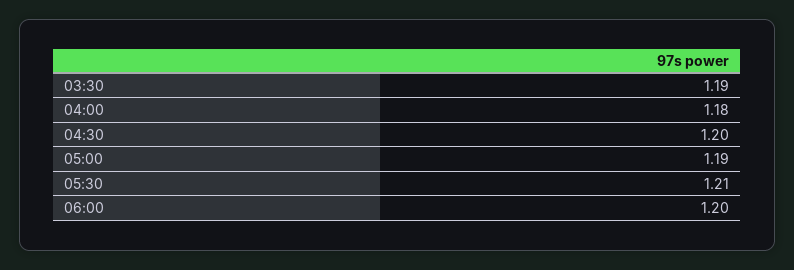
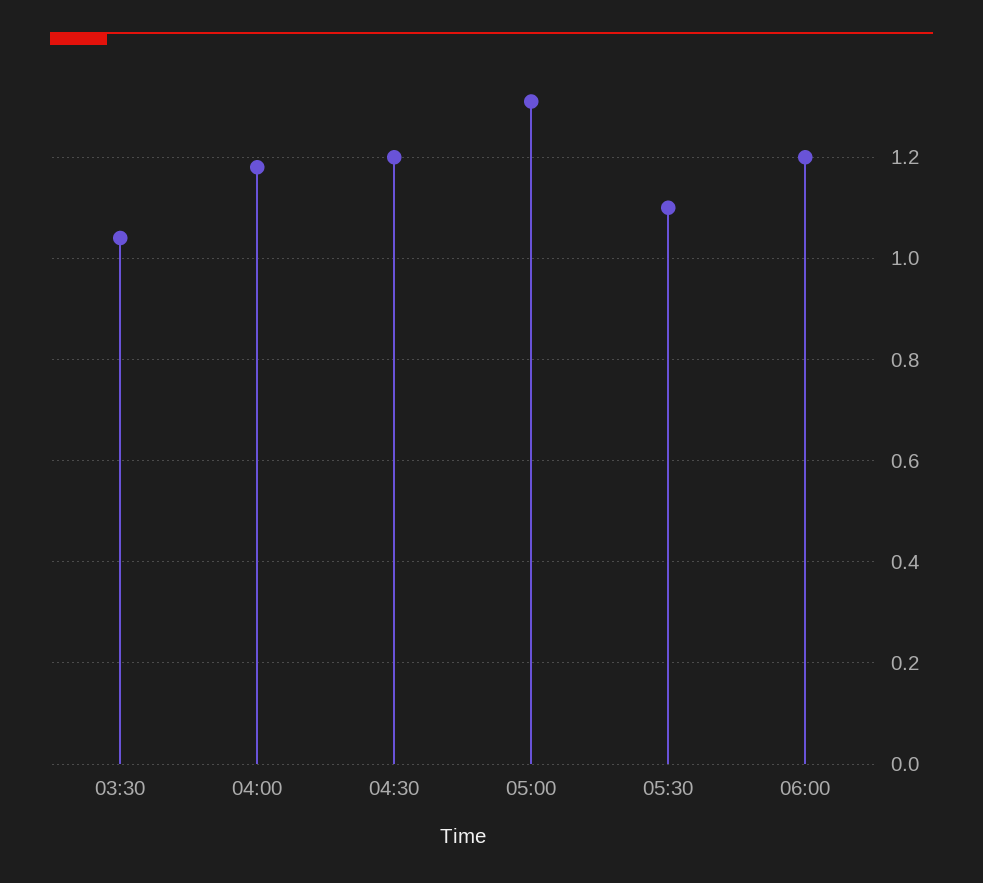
03:30: 1.19 -> 1.05
05:00: 1.19 -> 1.3
05:30: 1.21 -> 1.1

